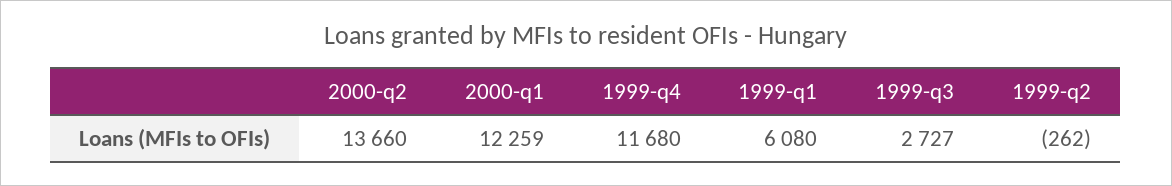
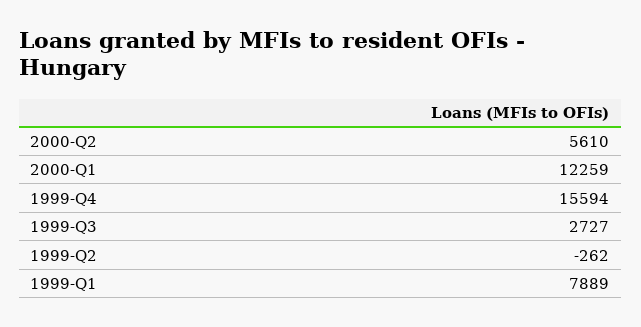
2000-q2: 13660 -> 5610
1999-q4: 11680 -> 15594
1999-q1: 6080 -> 7889

